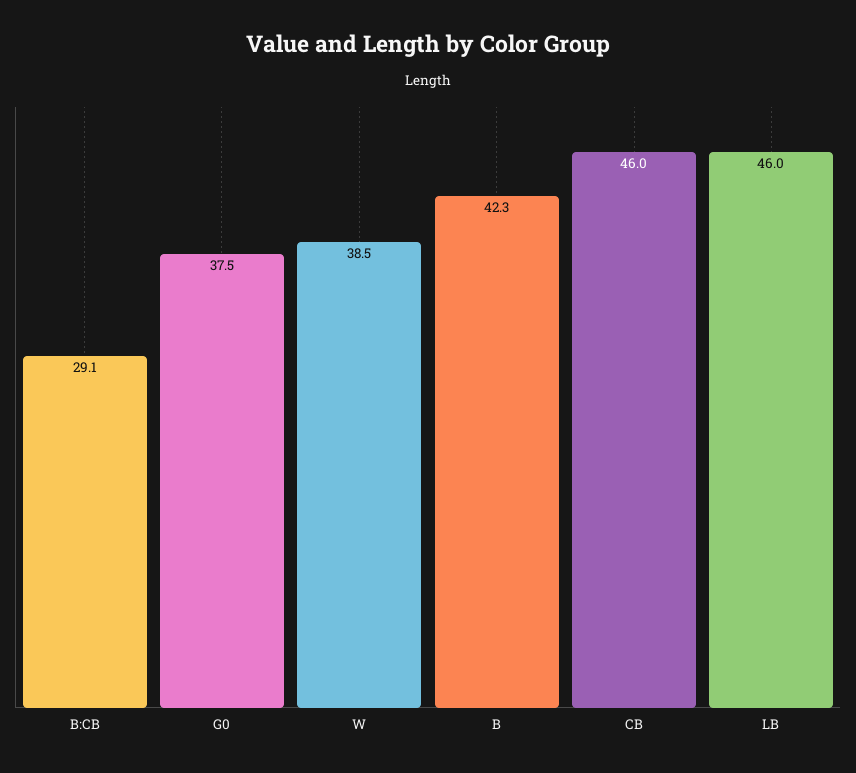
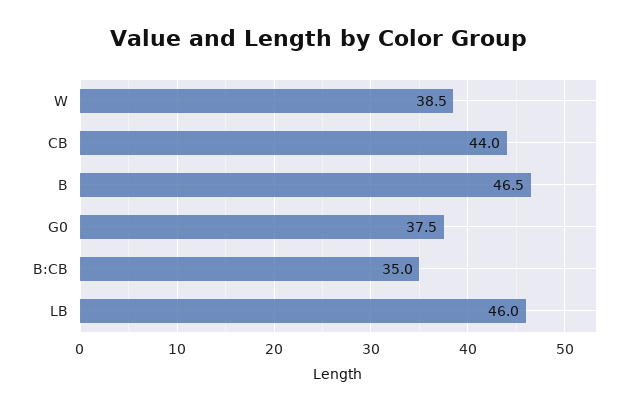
B:CB: 29.1 -> 35
B: 42.3 -> 46.5
CB: 46 -> 44

